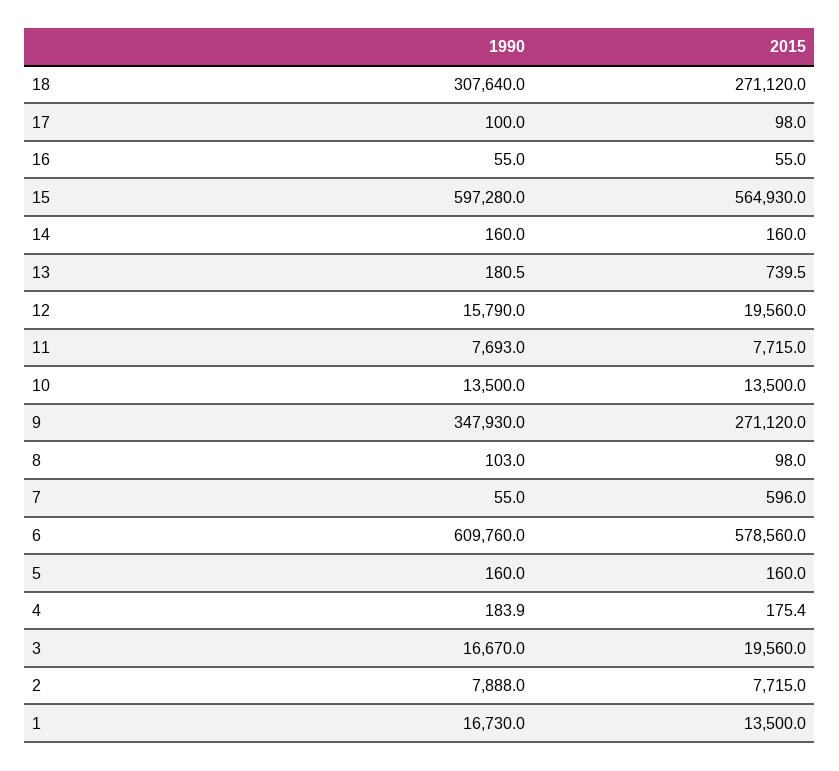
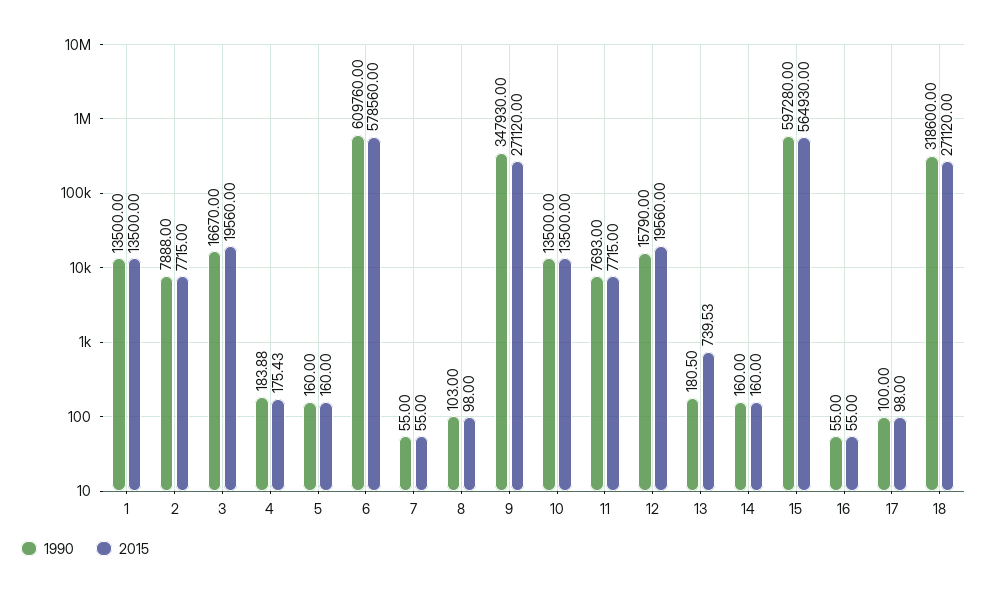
1990, 18: 307640 -> 318600
2015, 7: 596 -> 55
1990, 1: 16730 -> 13500

